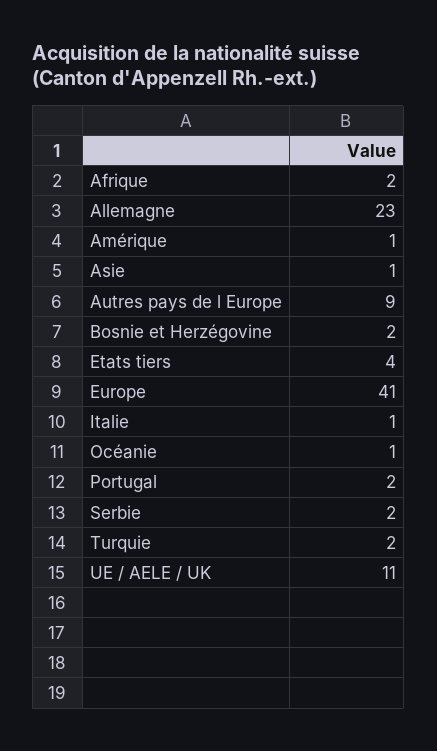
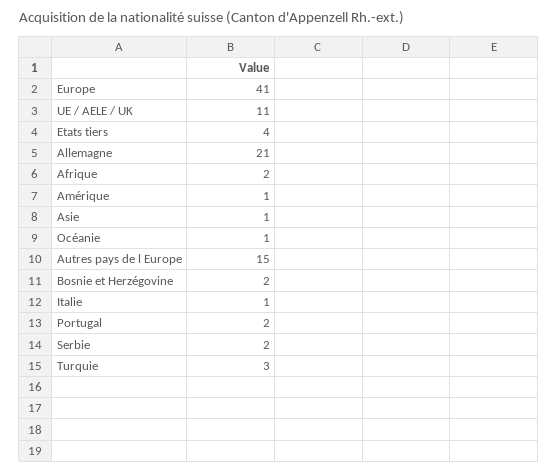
Allemagne: 23 -> 21
Autres pays de l Europe: 9 -> 15
Turquie: 2 -> 3

